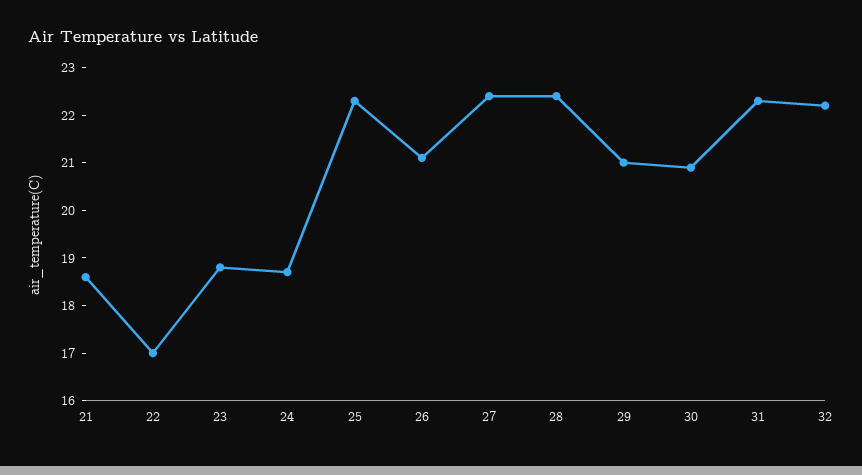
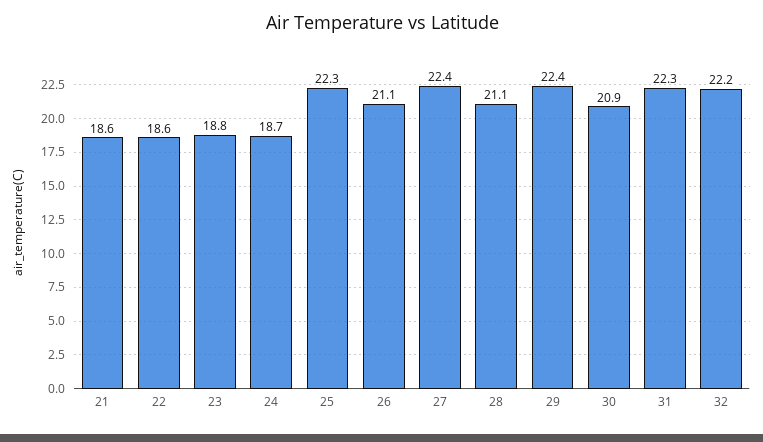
22: 17 -> 18.6
28: 22.5 -> 21.1
29: 21 -> 22.4

